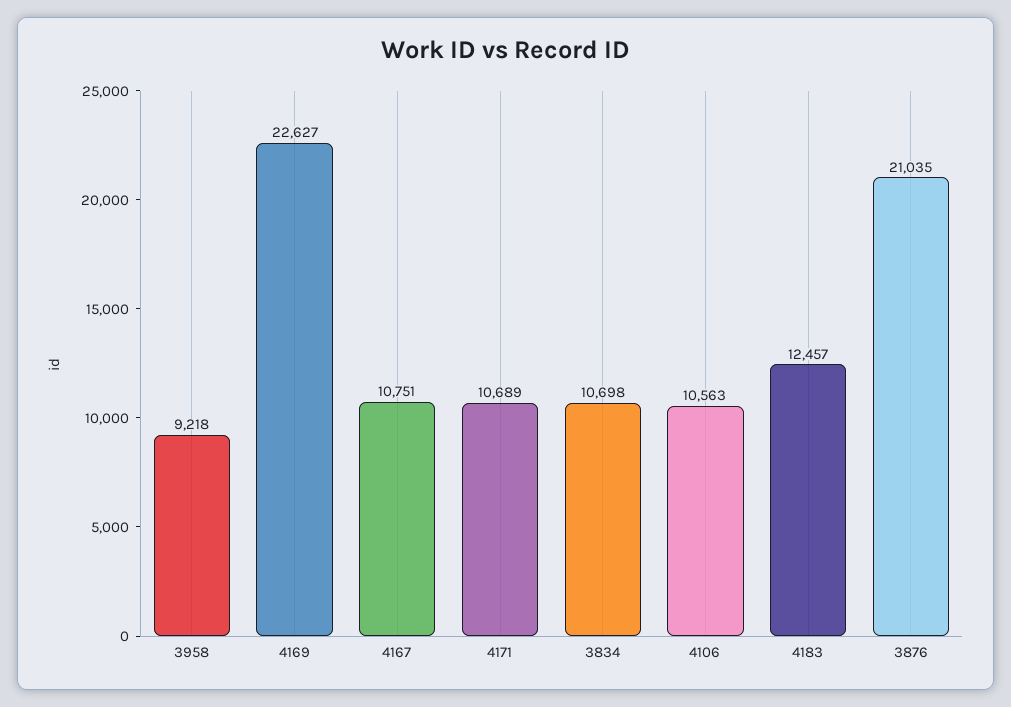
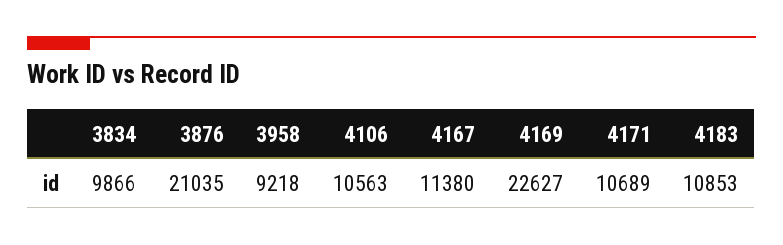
4167: 10751 -> 11380
3834: 10698 -> 9866
4183: 12457 -> 10853

